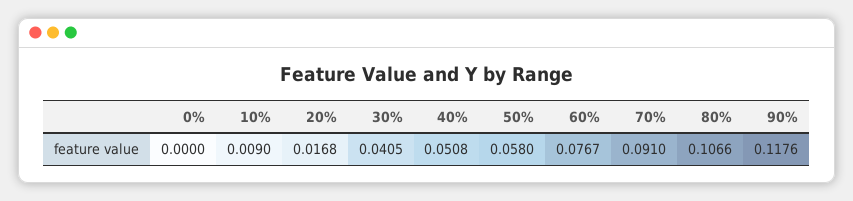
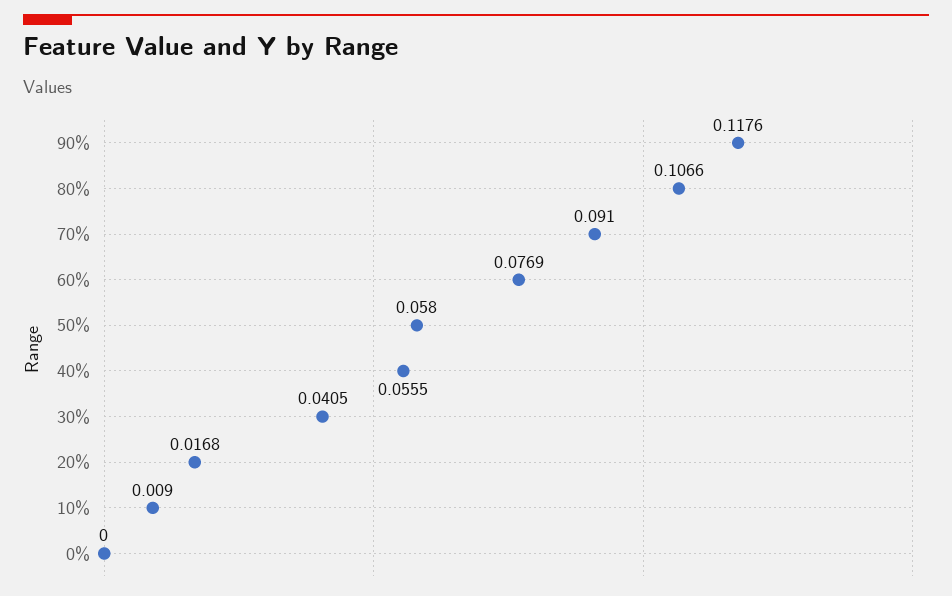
40%: 0.0508 -> 0.0555
60%: 0.0767 -> 0.0769

